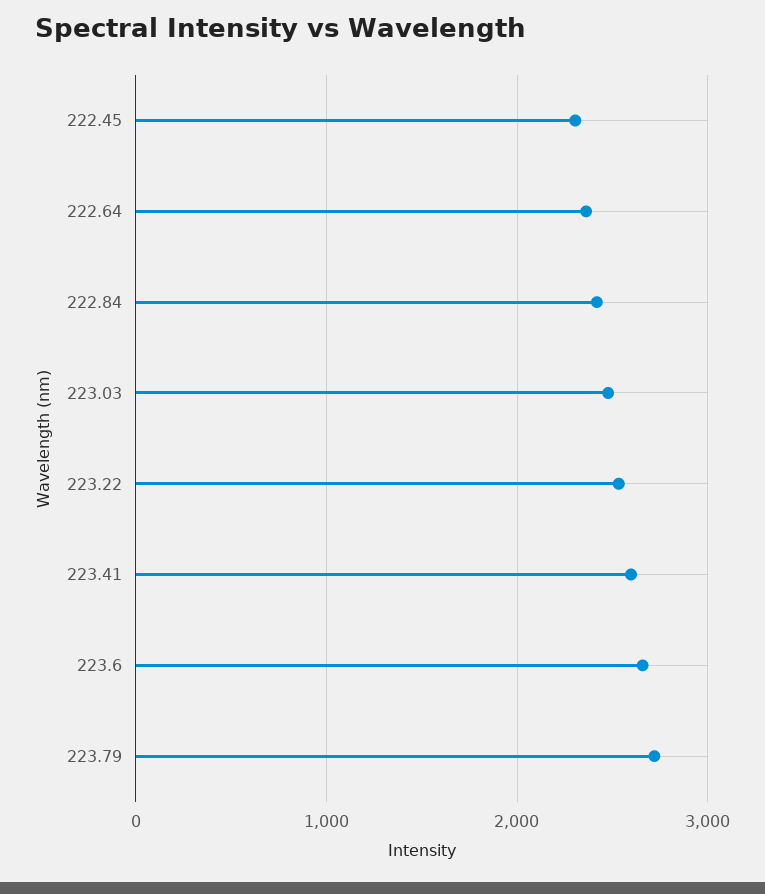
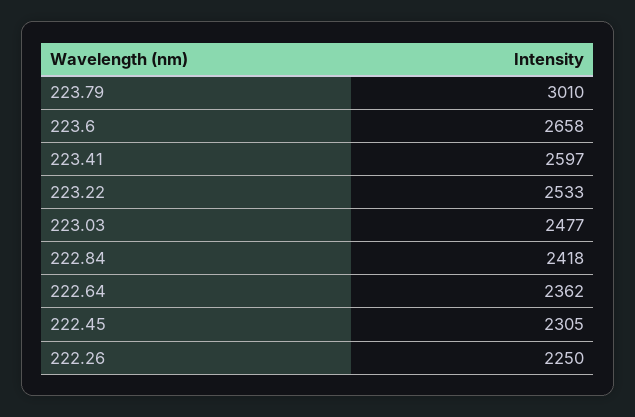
223.79: 2700 -> 3010
222.26: none -> 2250

